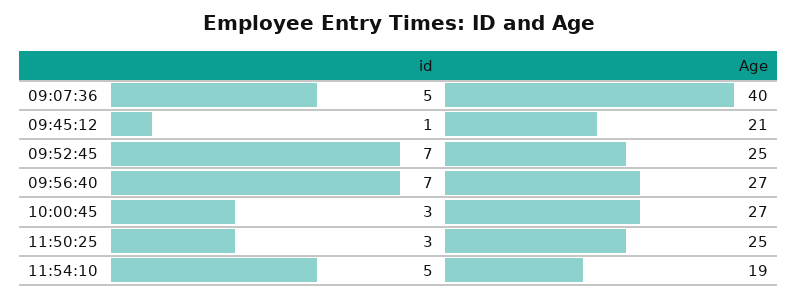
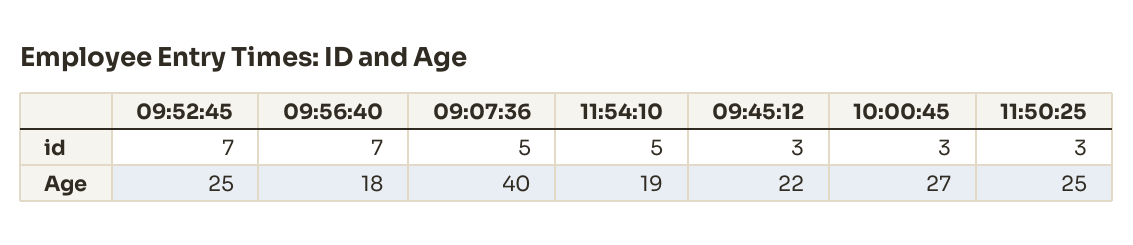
id, 09:45:12: 1 -> 3
Age, 09:45:12: 21 -> 22
Age, 09:56:40: 27 -> 18

